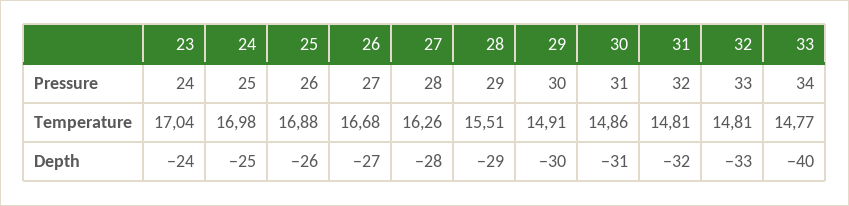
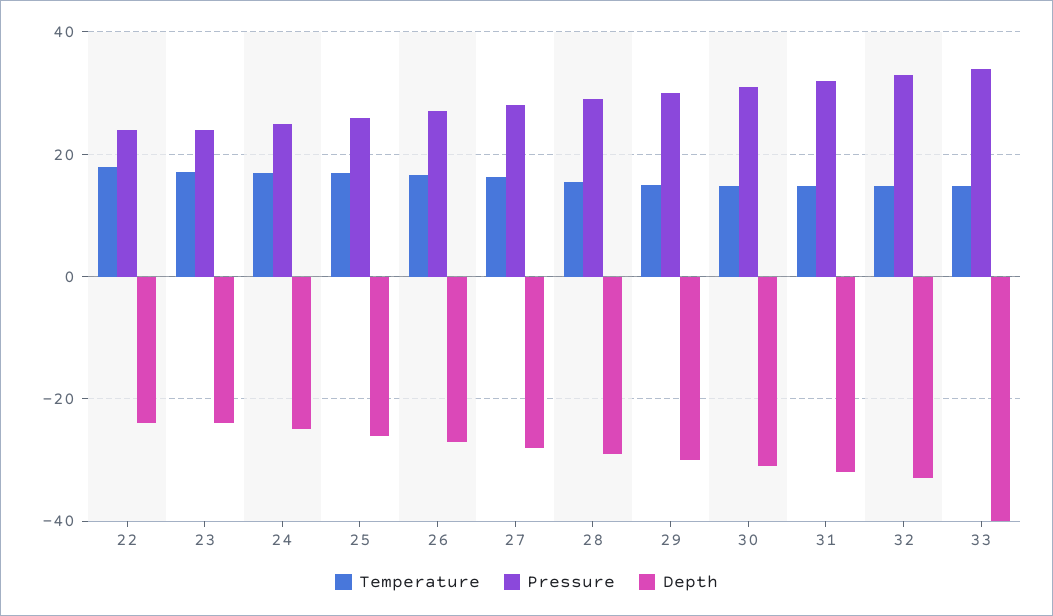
Temperature, 22: none -> 18
Pressure, 22: none -> 24
Depth, 22: none -> -24

